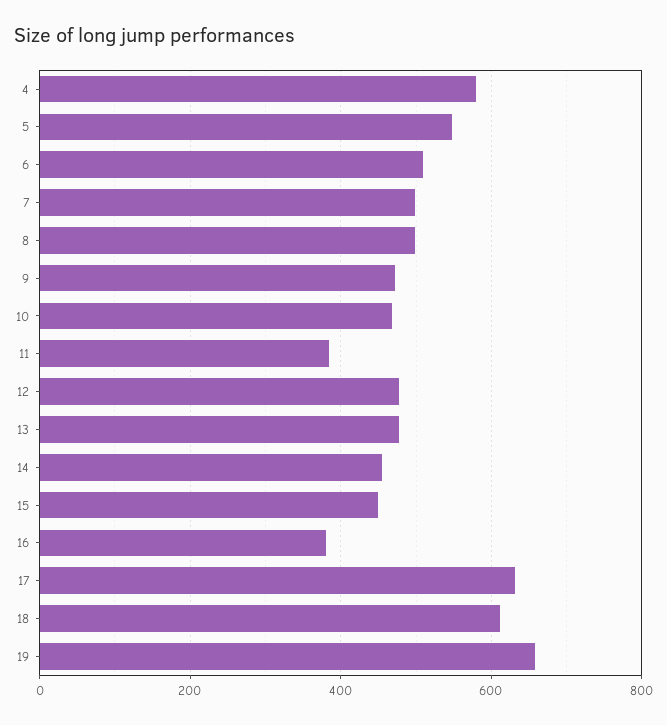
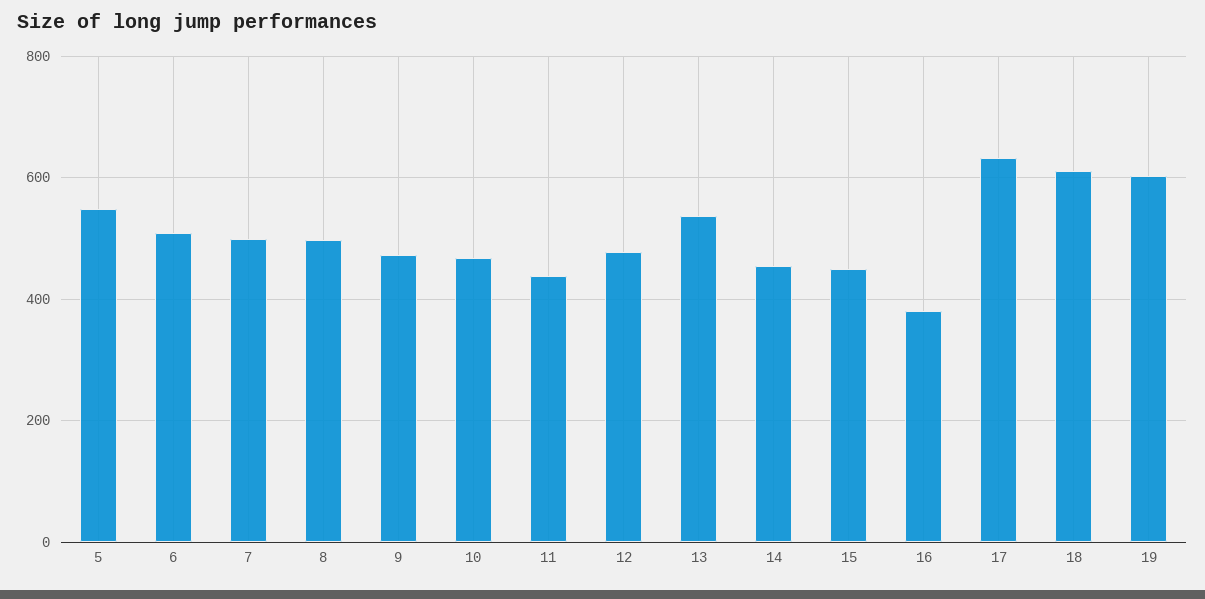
4: 580 -> none
11: 380 -> 440
13: 480 -> 540
19: 660 -> 600

